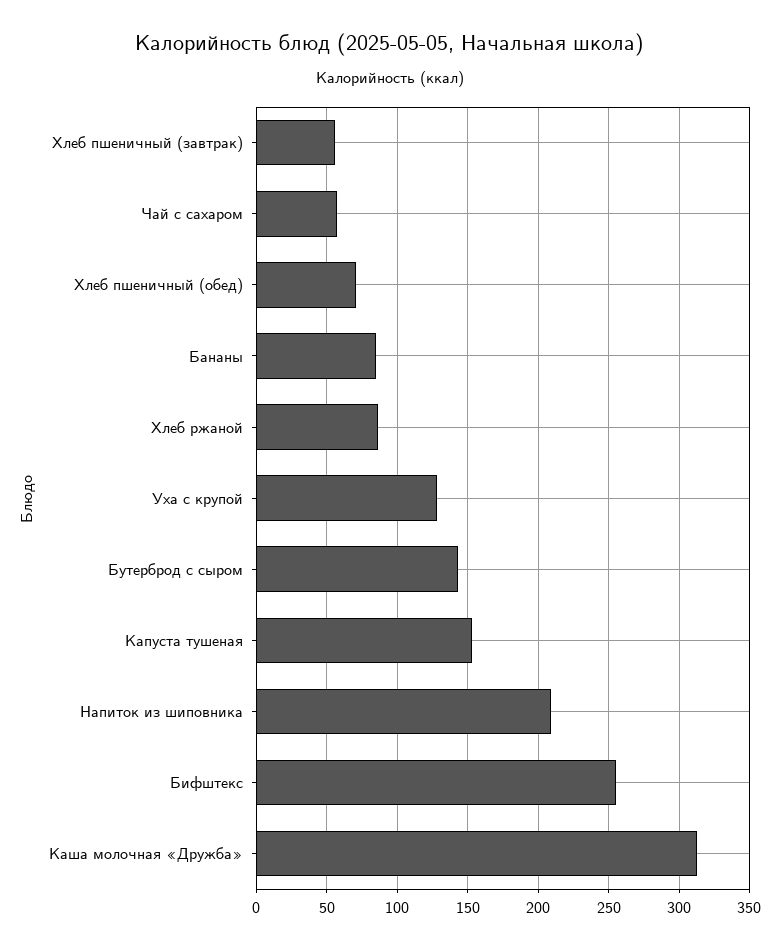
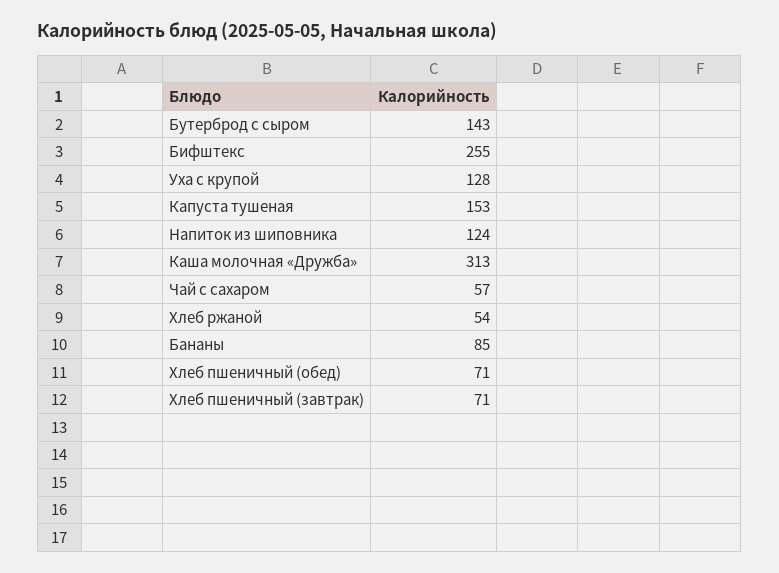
Хлеб пшеничный (завтрак): 55 -> 71
Хлеб ржаной: 85 -> 54
Напиток из шиповника: 210 -> 124

